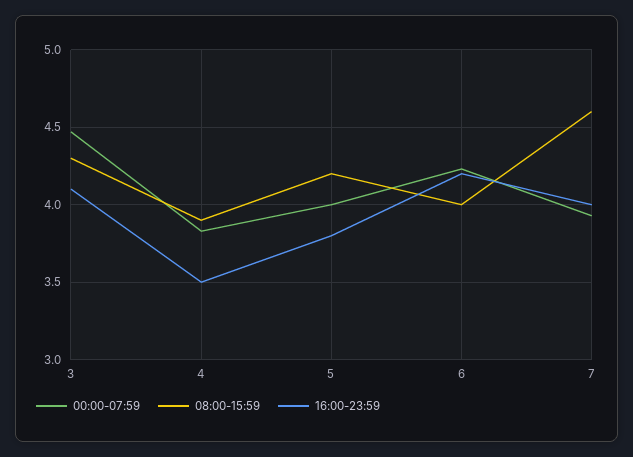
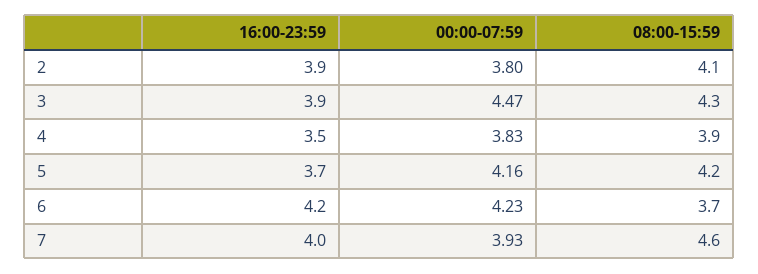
16:00-23:59, 3: 4.1 -> 3.9
00:00-07:59, 5: 4 -> 4.16
16:00-23:59, 5: 3.8 -> 3.7
08:00-15:59, 6: 4 -> 3.7
16:00-23:59, 2: none -> 3.9
00:00-07:59, 2: none -> 3.8
08:00-15:59, 2: none -> 4.1

